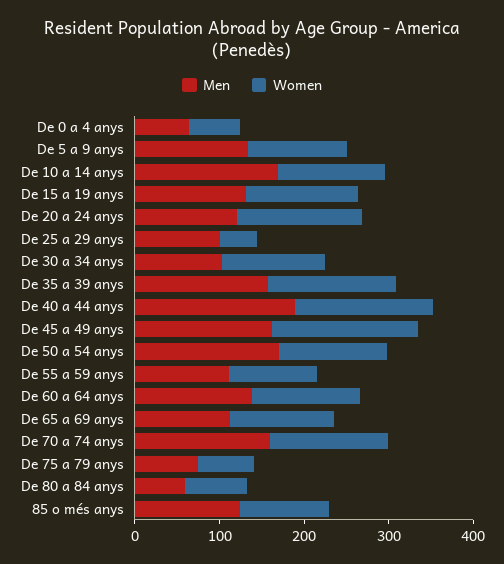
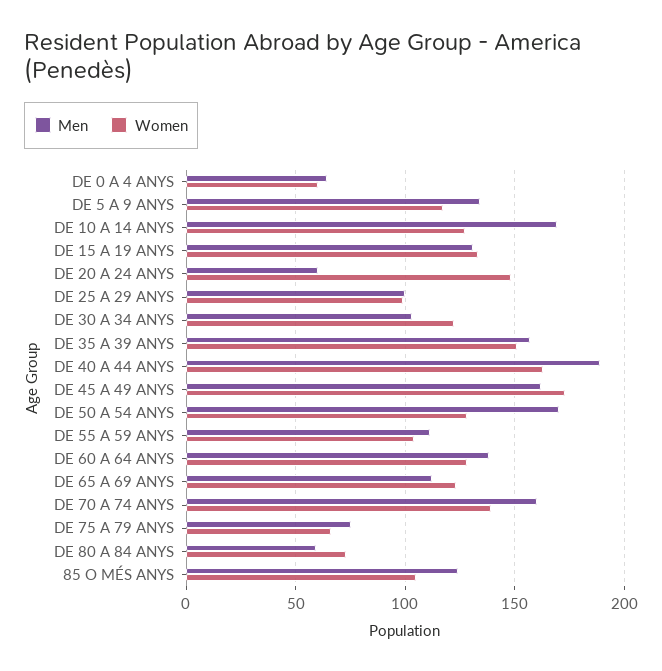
Men, De 20 a 24 anys: 120 -> 60
Women, De 25 a 29 anys: 40 -> 100

